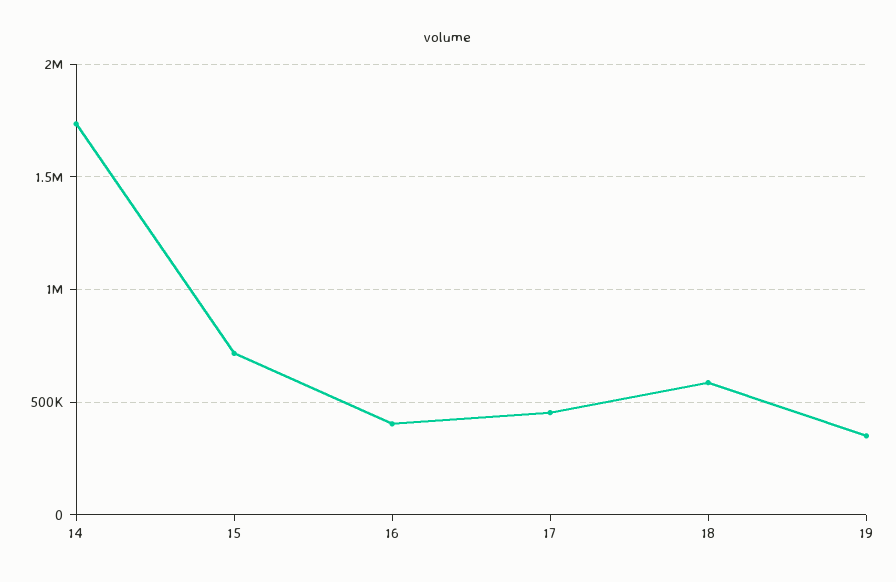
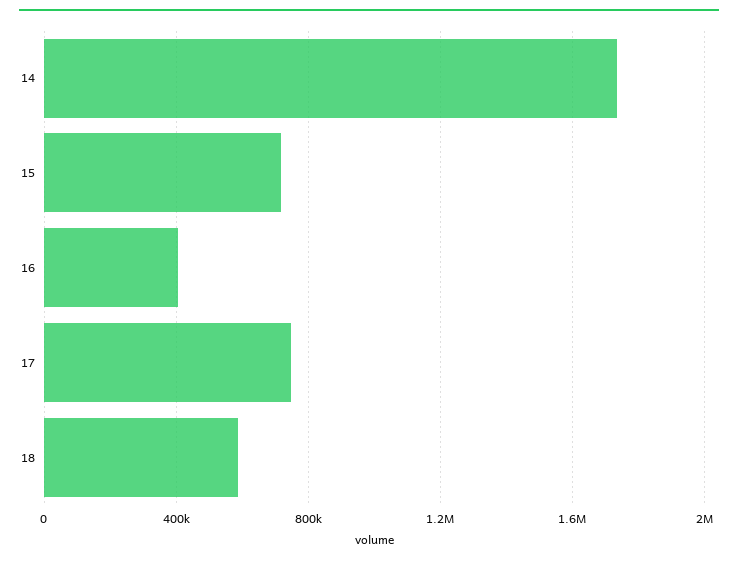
17: 450000 -> 750000
19: 350000 -> none

